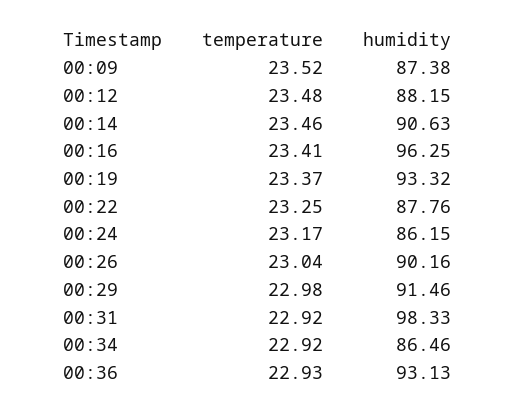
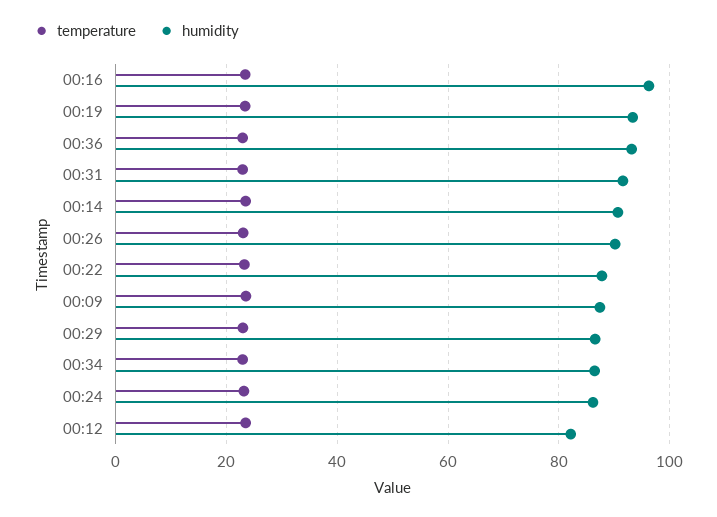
humidity, 00:12: 88.15 -> 82
humidity, 00:29: 91.46 -> 86
humidity, 00:31: 98.33 -> 92

